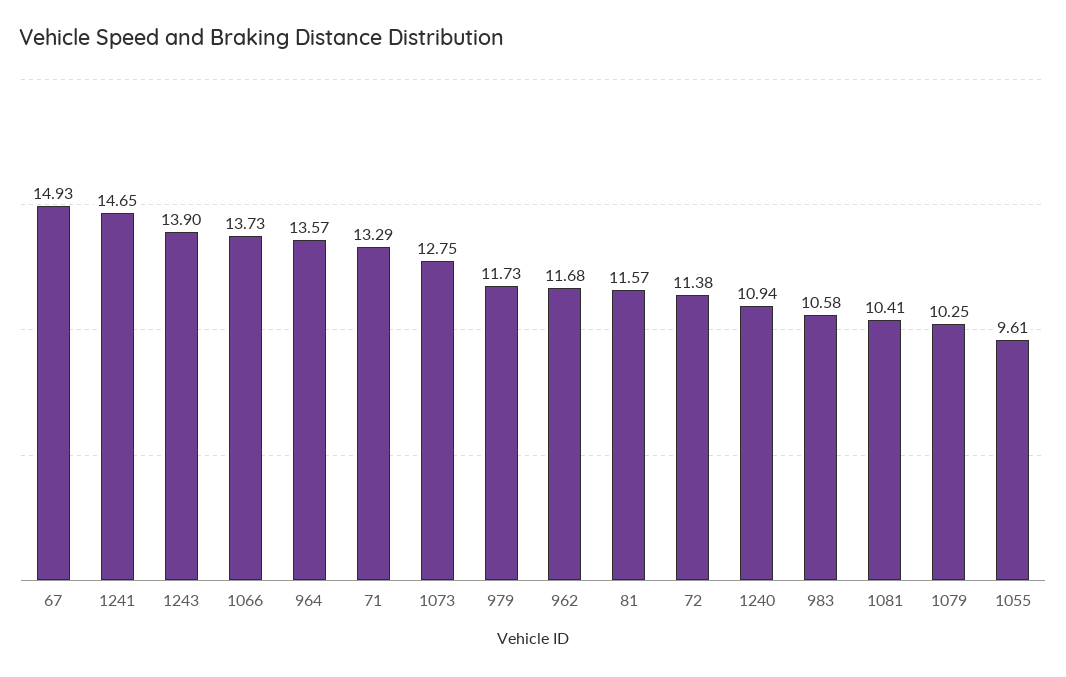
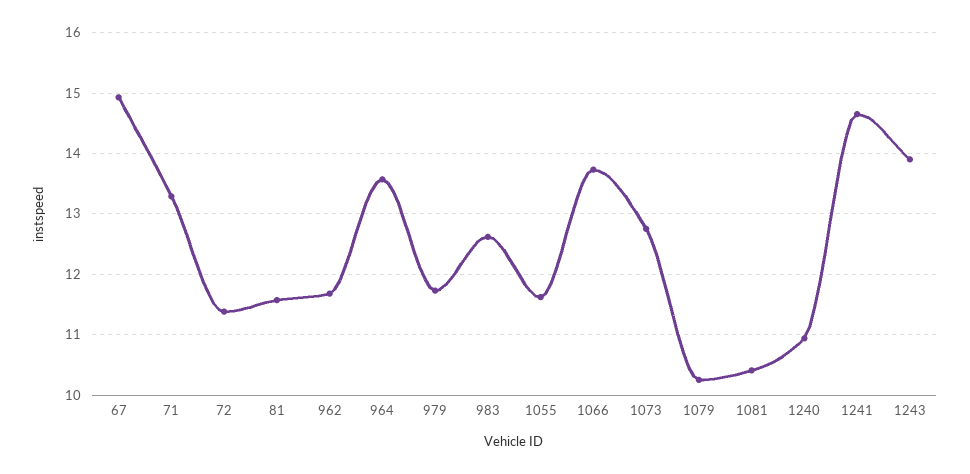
983: 10.58 -> 12.6
1055: 9.61 -> 11.6

